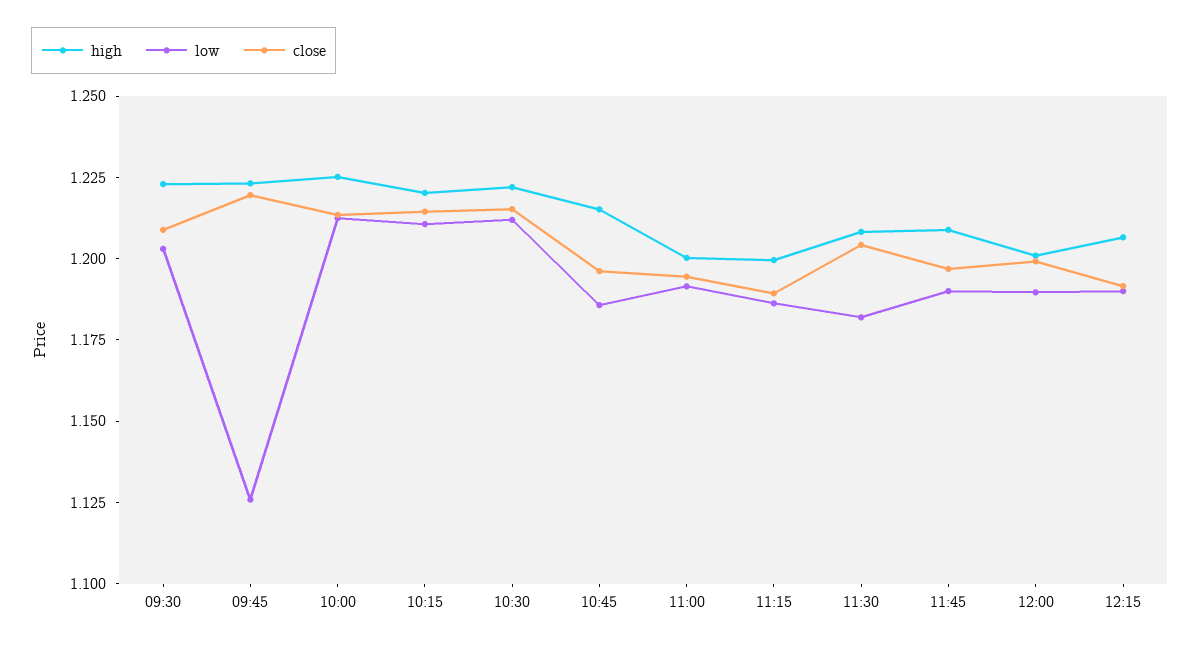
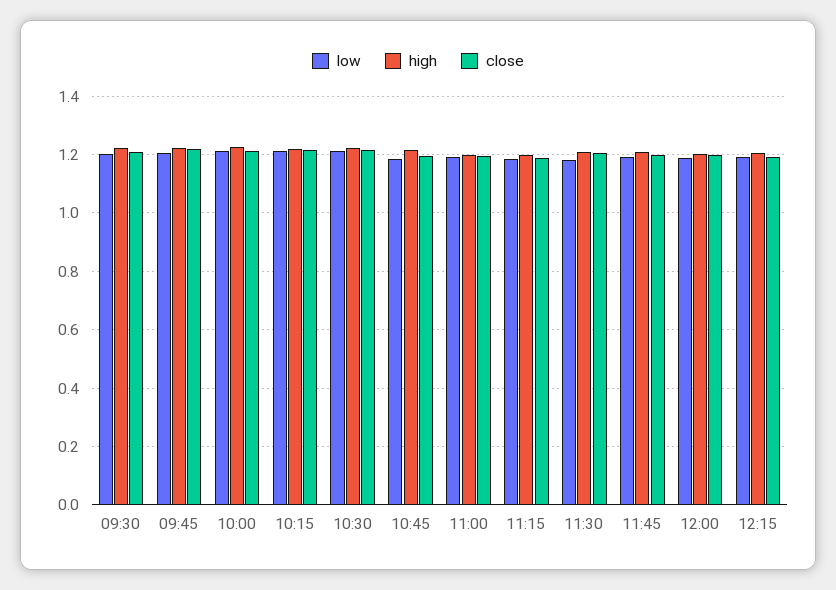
low, 09:45: 1.125 -> 1.2

